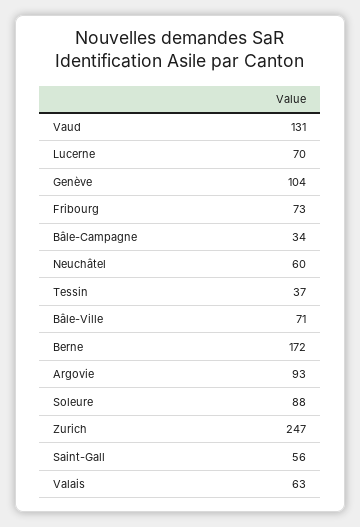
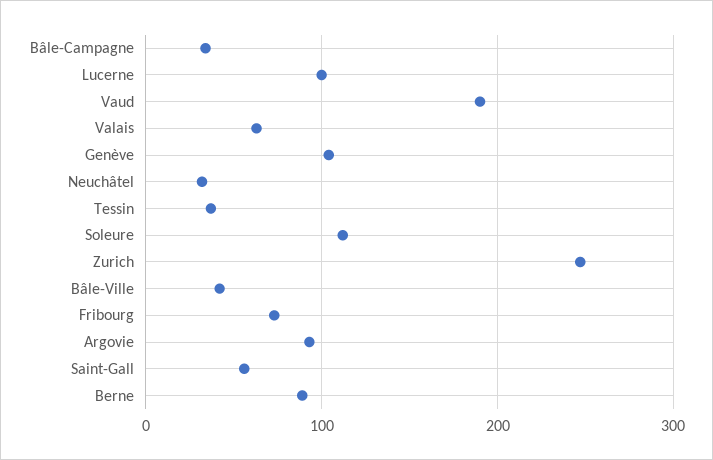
Vaud: 131 -> 190
Lucerne: 70 -> 100
Neuchâtel: 60 -> 30
Bâle-Ville: 71 -> 40
Berne: 172 -> 90
Soleure: 88 -> 110

